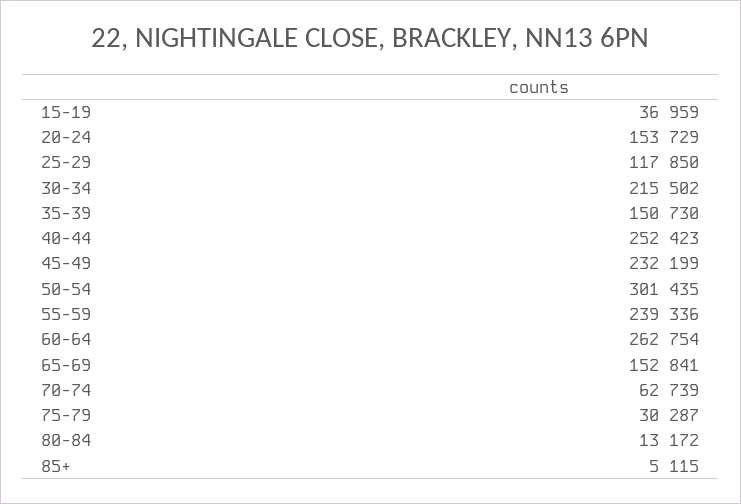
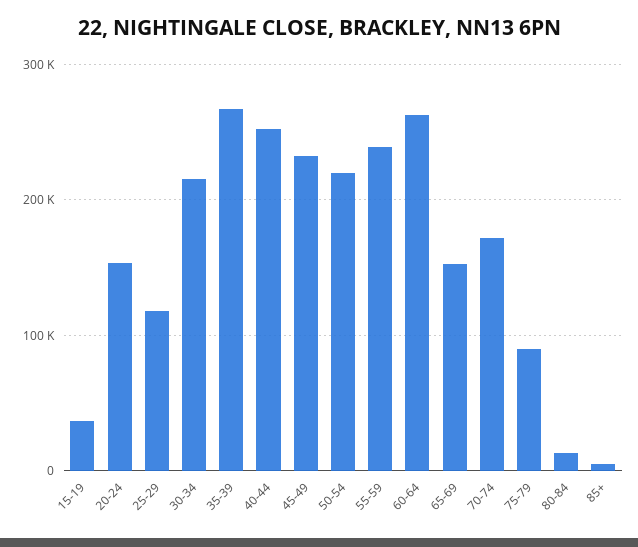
35-39: 150730 -> 270000
50-54: 301435 -> 220000
70-74: 62739 -> 170000
75-79: 30287 -> 90000

